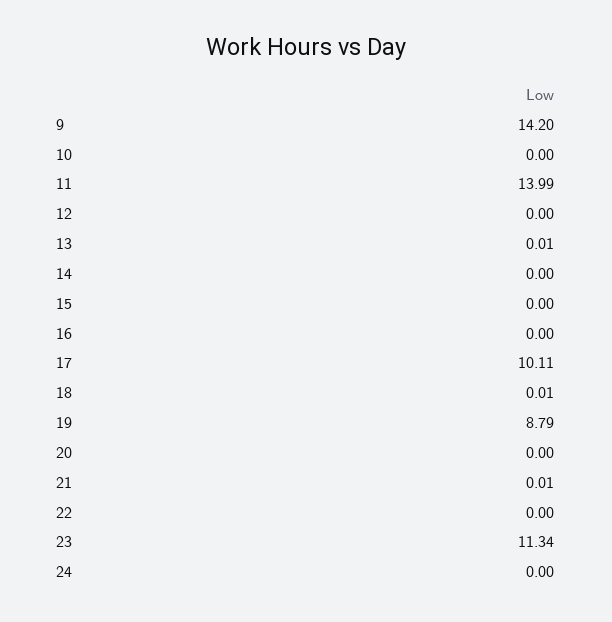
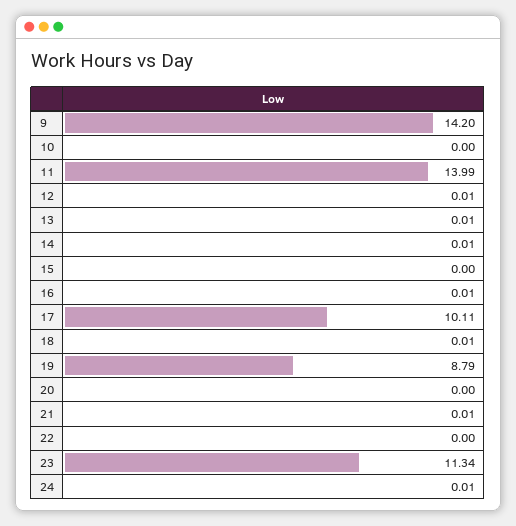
12: 0 -> 0.01
14: 0 -> 0.01
16: 0 -> 0.01
24: 0 -> 0.01

